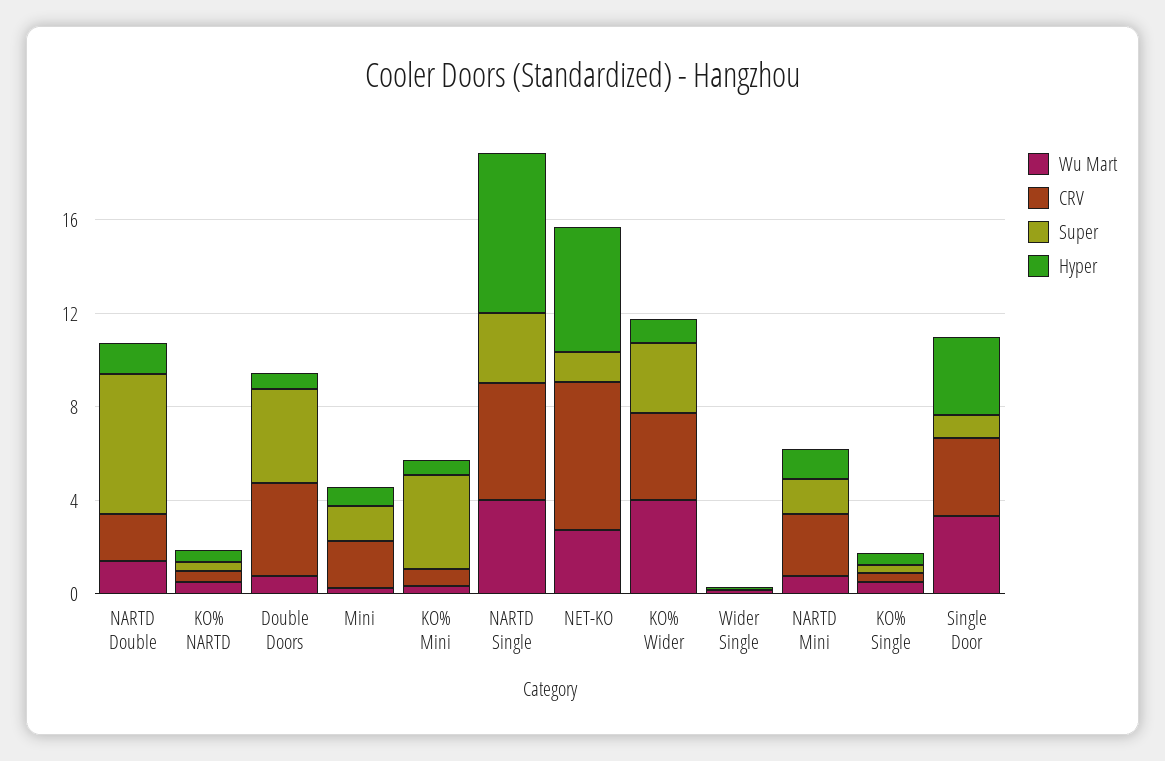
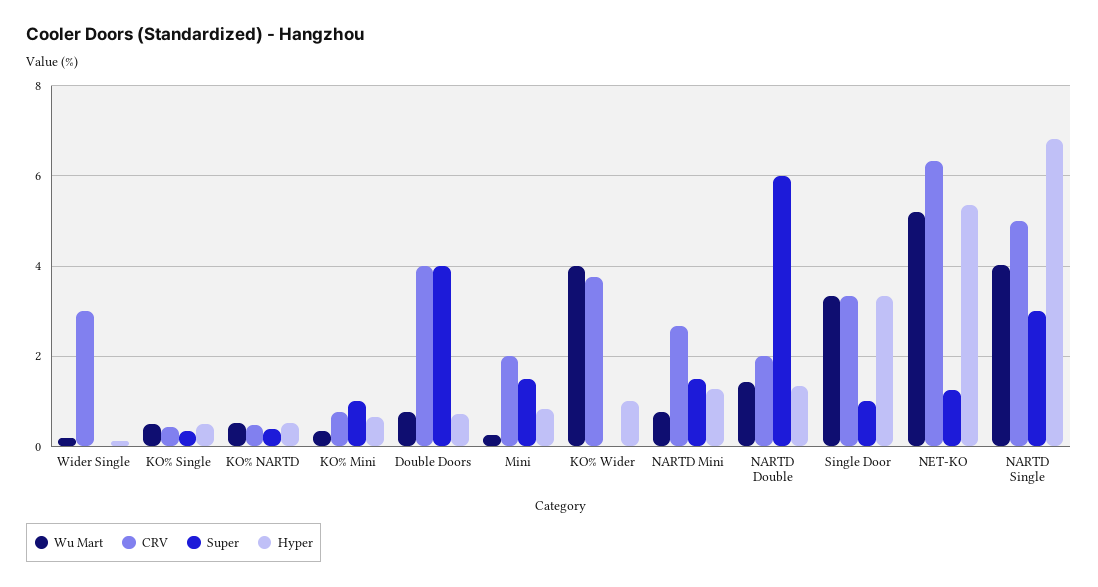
Super, KO% Mini: 4 -> 1
Wu Mart, NET-KO: 3 -> 5.2
Super, KO% Wider: 3 -> 0
CRV, Wider Single: 0 -> 3

